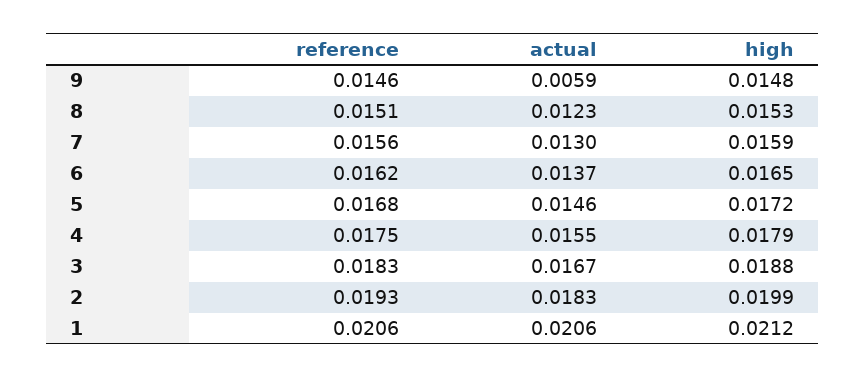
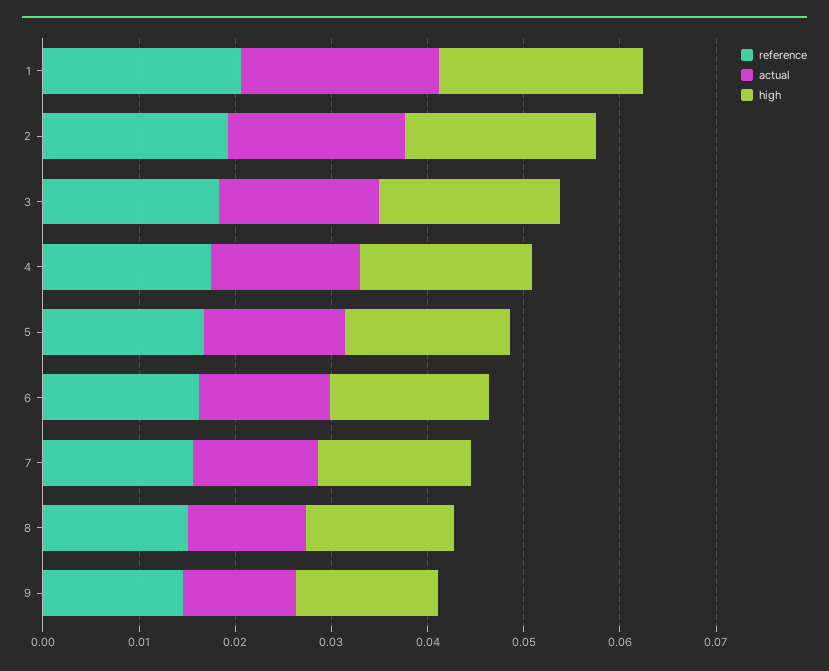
actual, 9: 0.0059 -> 0.012

